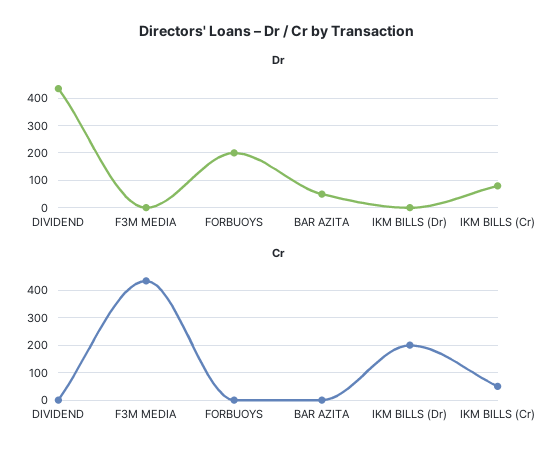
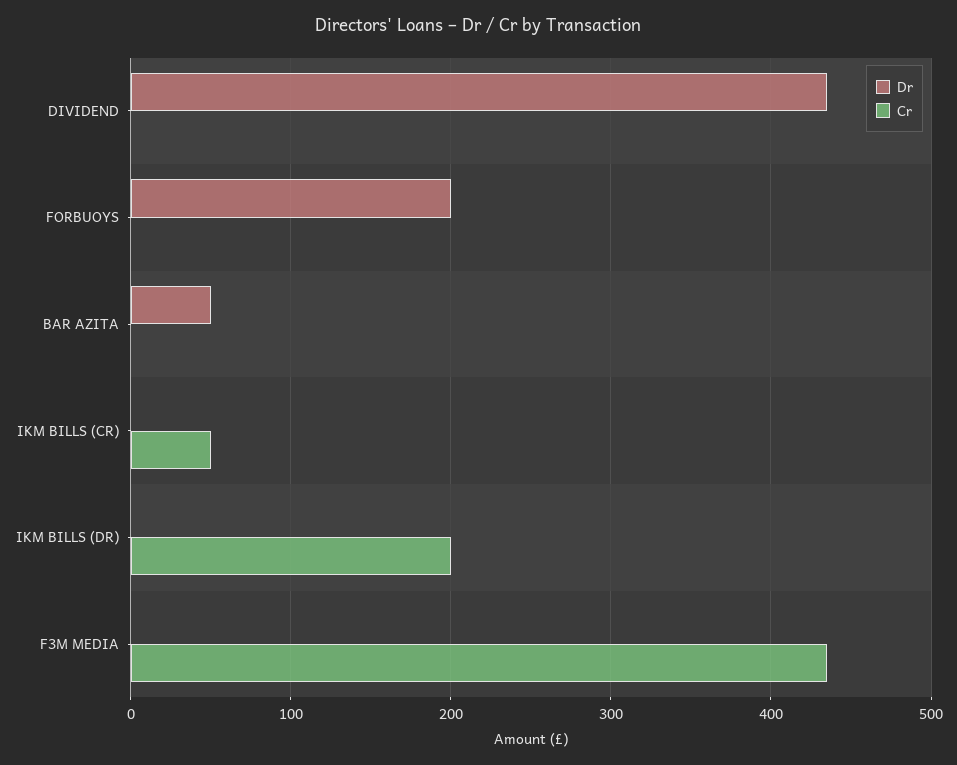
Dr, IKM BILLS (Cr): 75 -> 0

